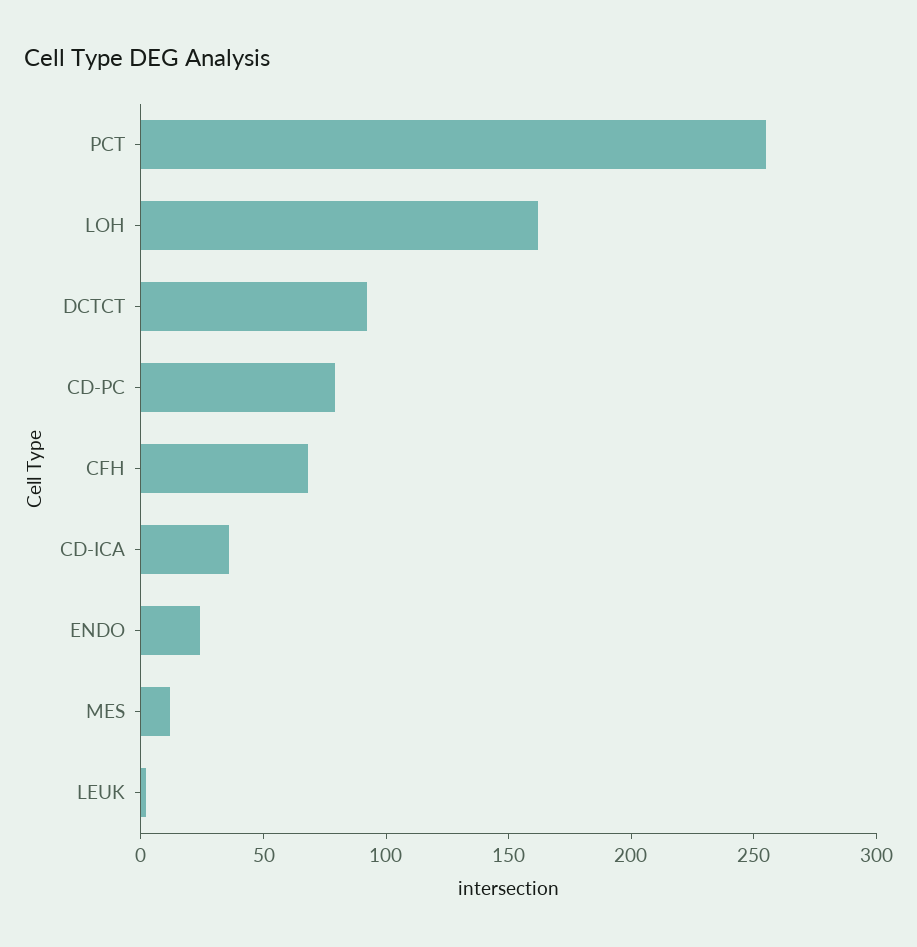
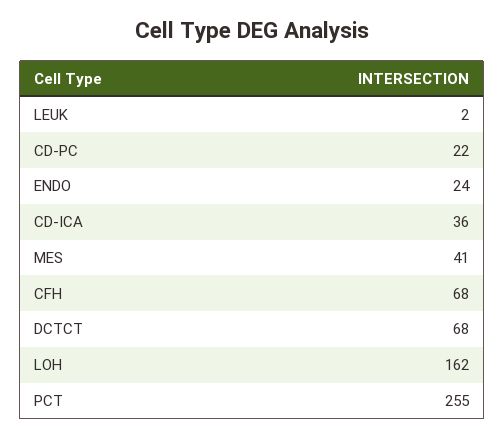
DCTCT: 90 -> 68
CD-PC: 80 -> 22
MES: 10 -> 41

